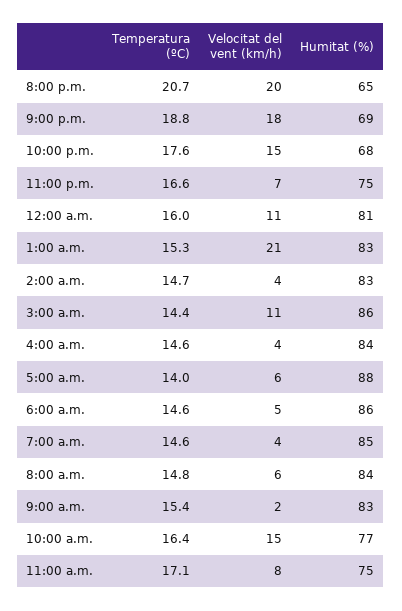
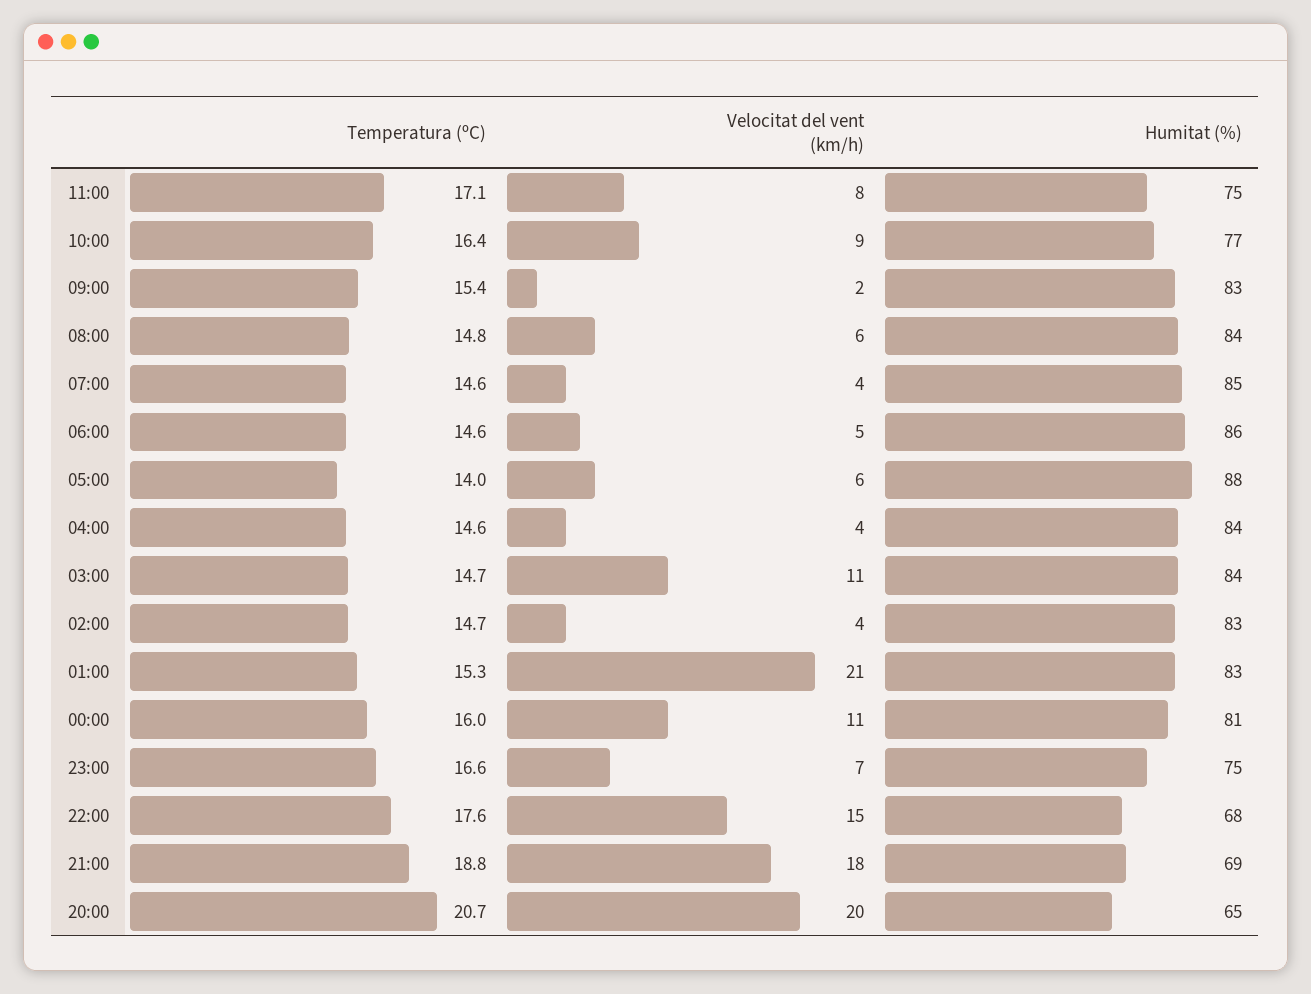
Temperatura (ºC), 3:00 a.m.: 14.4 -> 14.7
Humitat (%), 3:00 a.m.: 86 -> 84
Velocitat del vent (km/h), 10:00 a.m.: 15 -> 9

